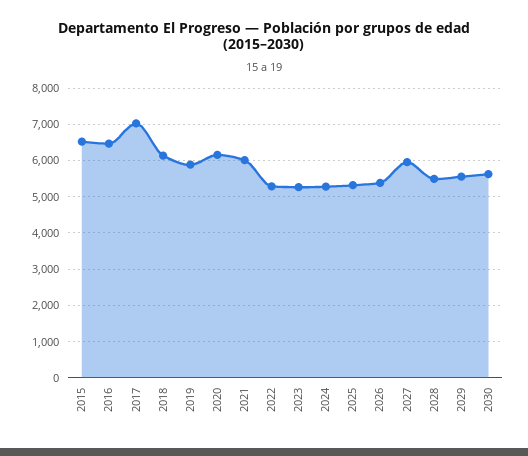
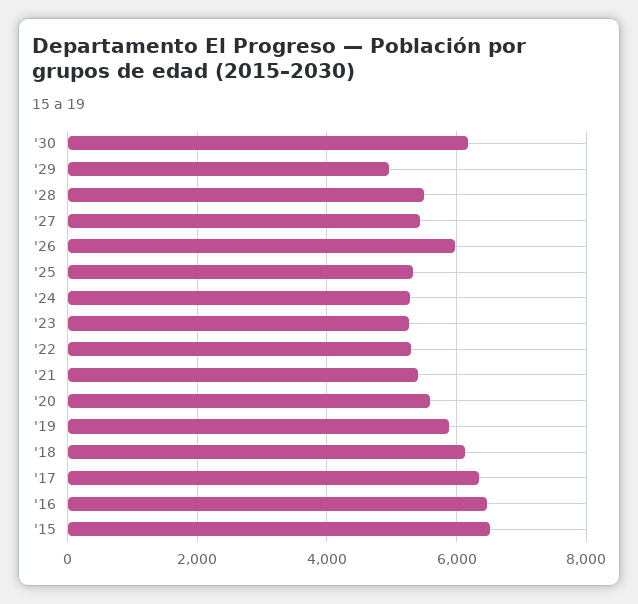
2017: 7000 -> 6400
2020: 6200 -> 5600
2021: 6000 -> 5400
2026: 5400 -> 6000
2027: 6000 -> 5400
2029: 5600 -> 5000
2030: 5600 -> 6200

